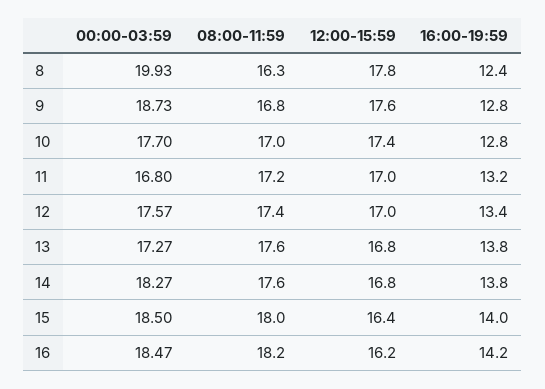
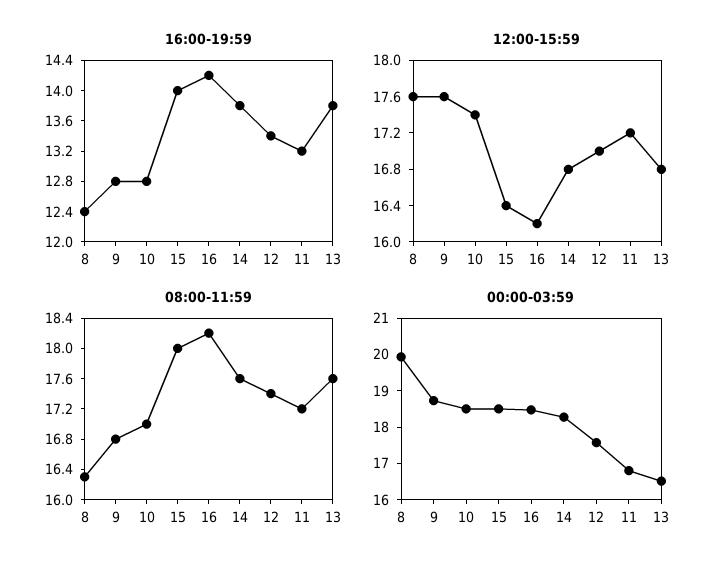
12:00-15:59, 8: 17.8 -> 17.6
00:00-03:59, 10: 17.7 -> 18.5
12:00-15:59, 11: 17 -> 17.2
00:00-03:59, 13: 17.27 -> 16.5

